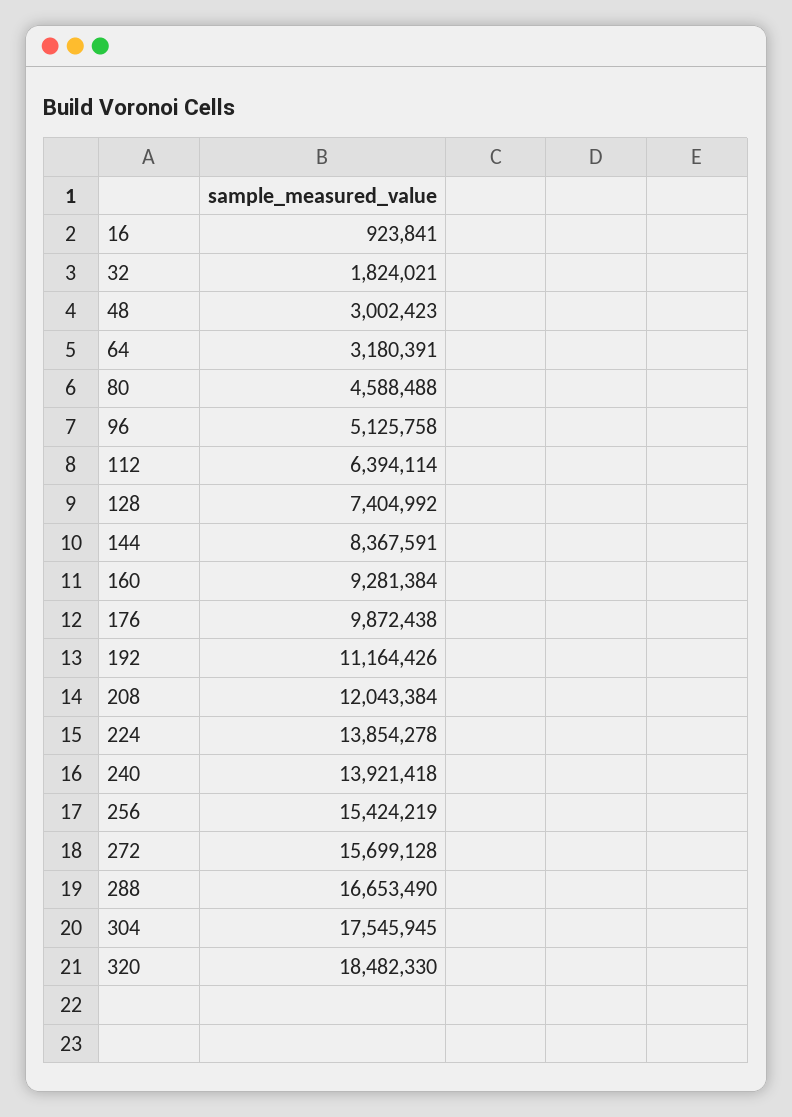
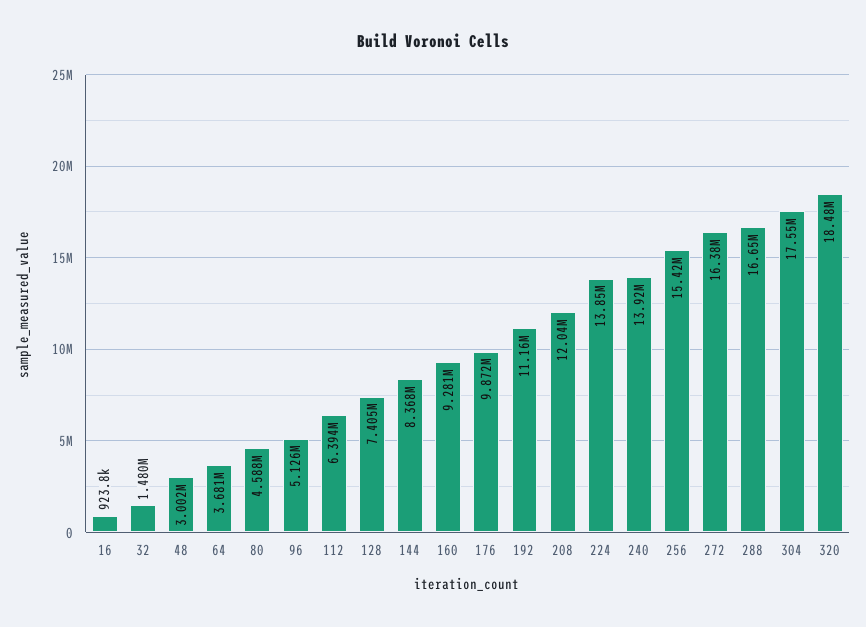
32: 1824021 -> 1480000
64: 3180391 -> 3681000
272: 15699128 -> 16380000

